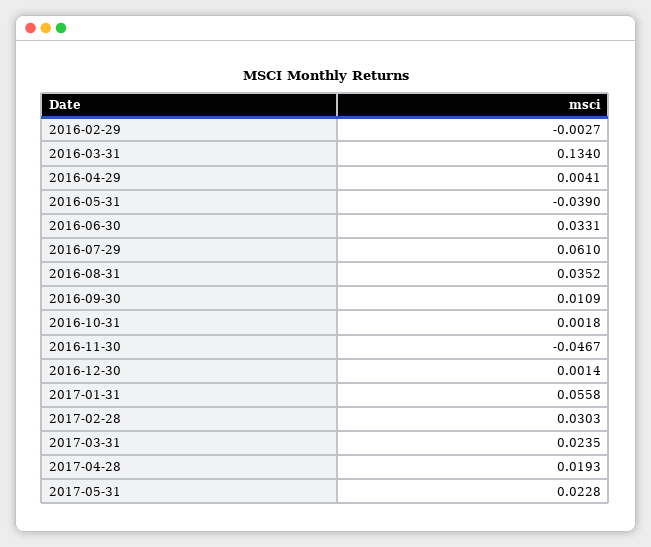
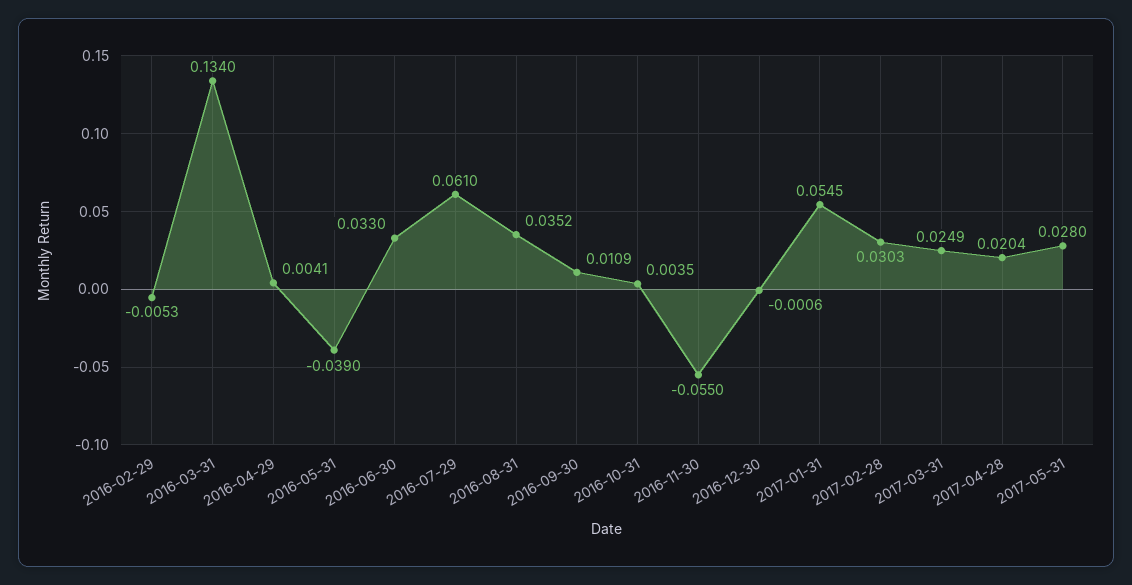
2016-02-29: -0.0027 -> -0.0053
2016-06-30: 0.0331 -> 0.033
2016-10-31: 0.0018 -> 0.0035
2016-11-30: -0.0467 -> -0.055
2016-12-30: 0.0014 -> -0.0006
2017-01-31: 0.0558 -> 0.0545
2017-03-31: 0.0235 -> 0.0249
2017-04-28: 0.0193 -> 0.0204
2017-05-31: 0.0228 -> 0.028

